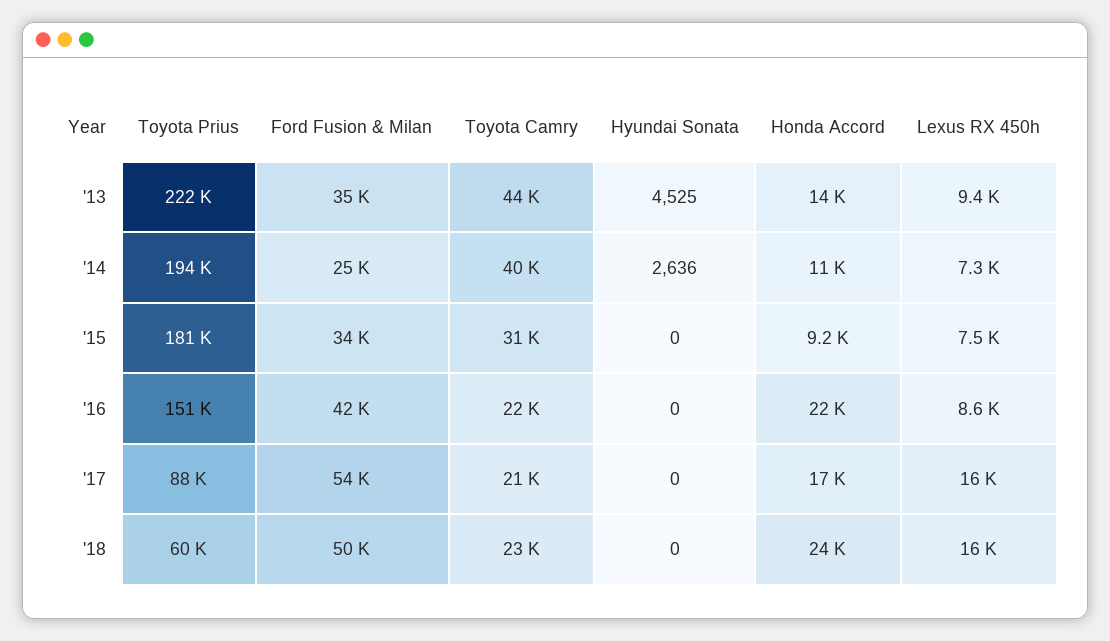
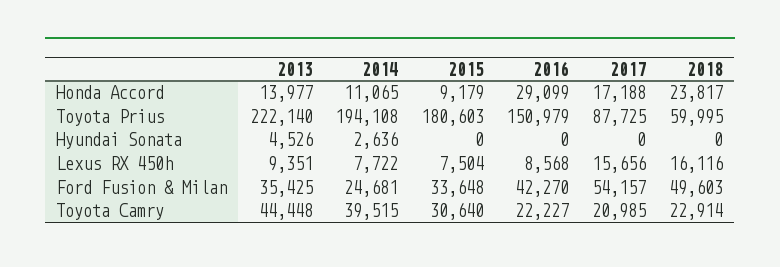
Hyundai Sonata, '13: 4525 -> 4526
Lexus RX 450h, '14: 7300 -> 7722
Honda Accord, '16: 22000 -> 29099

